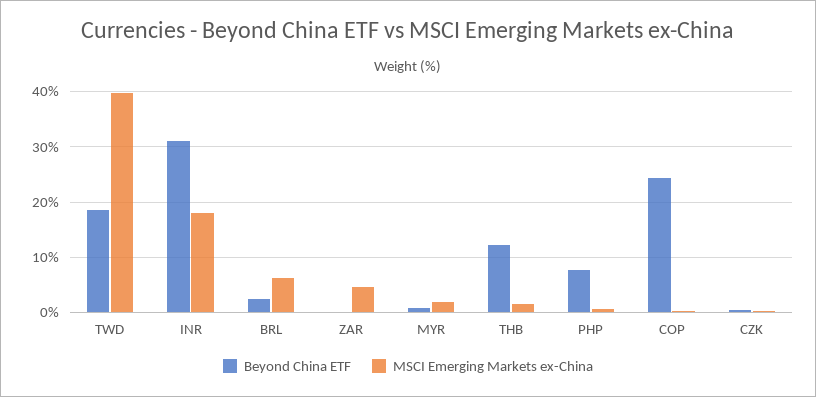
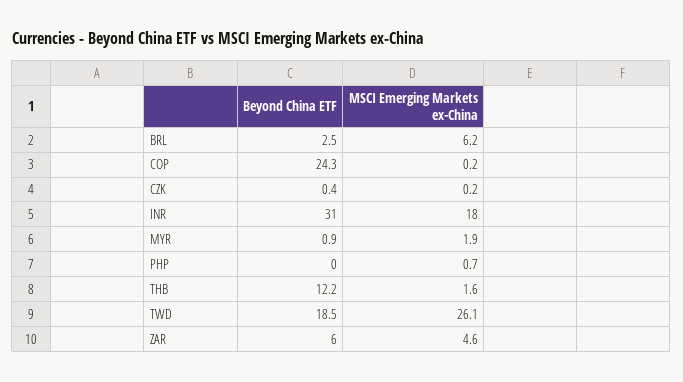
MSCI Emerging Markets ex-China, TWD: 40 -> 26.1
Beyond China ETF, ZAR: 0 -> 6
Beyond China ETF, PHP: 8 -> 0

